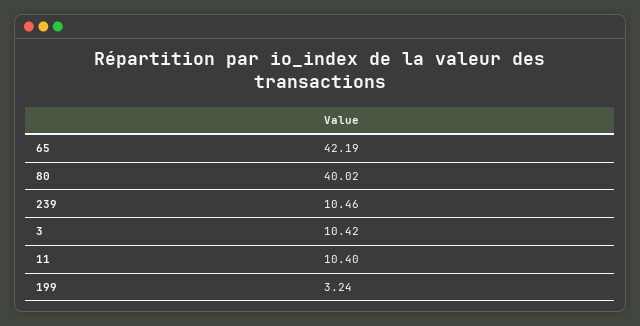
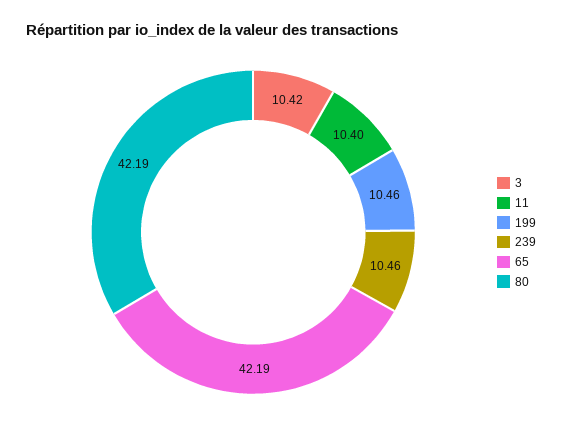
80: 40.02 -> 42.19
199: 3.24 -> 10.46

